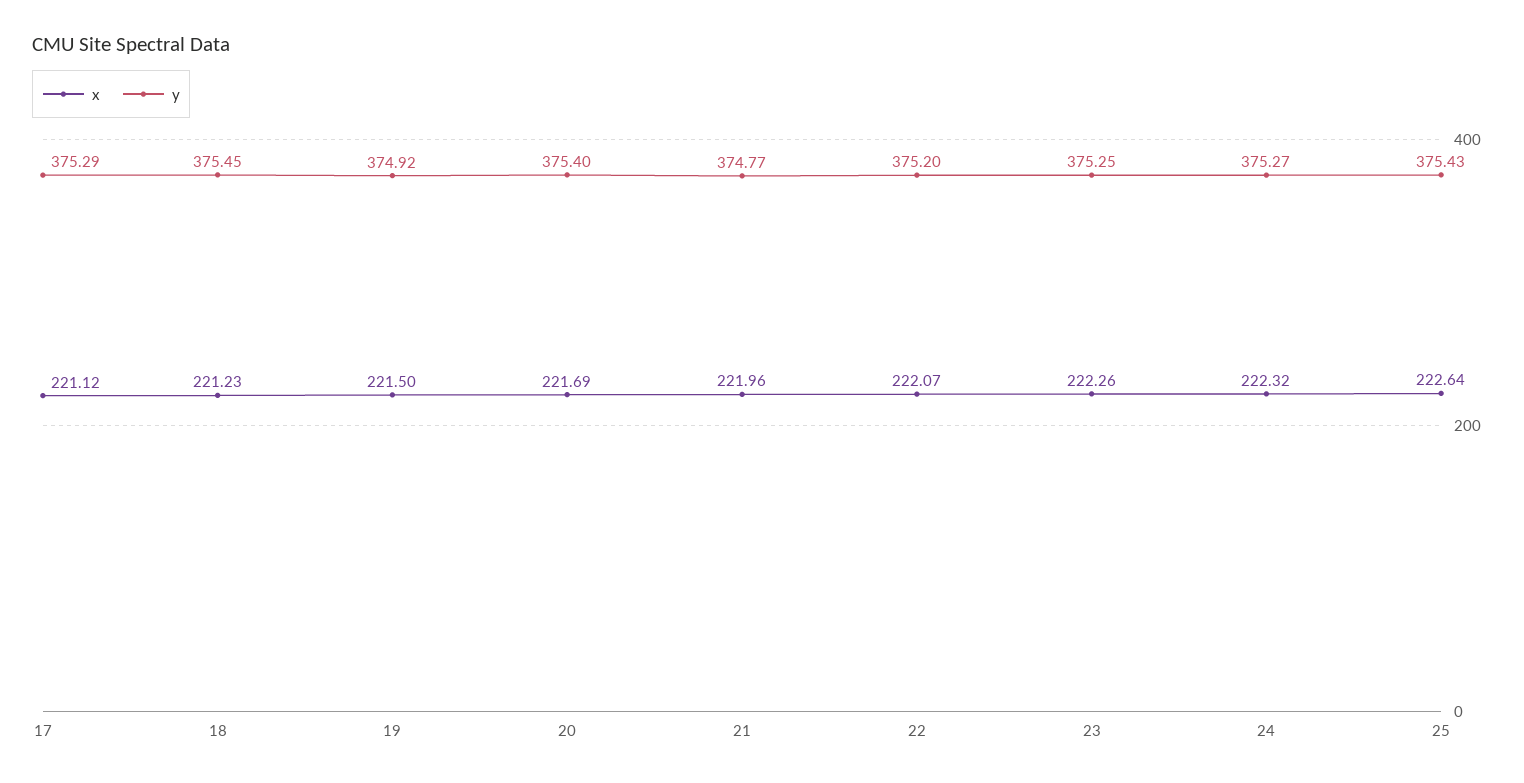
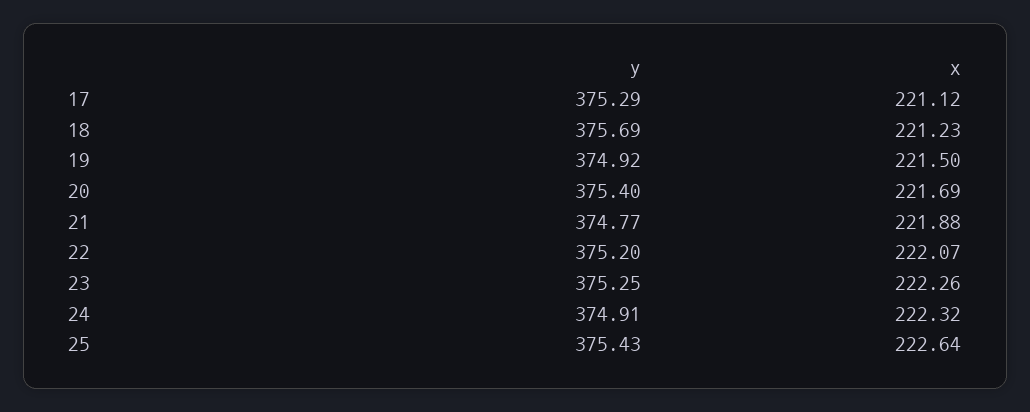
y, 18: 375.45 -> 375.69
x, 21: 221.96 -> 221.88
y, 24: 375.27 -> 374.91

